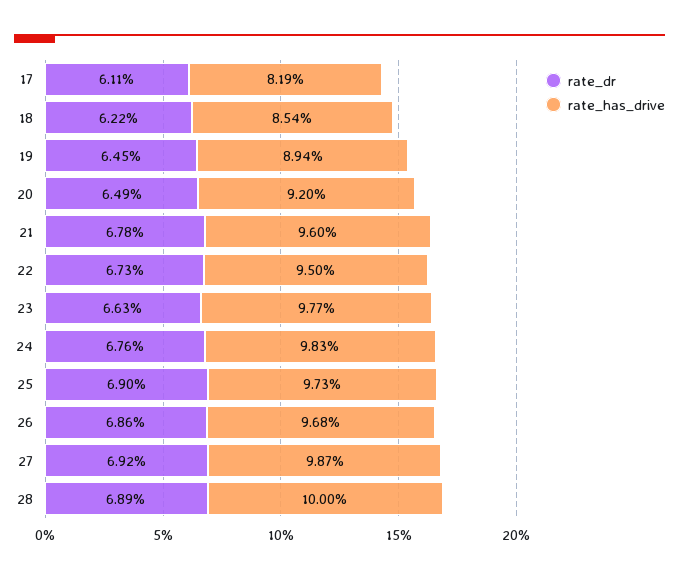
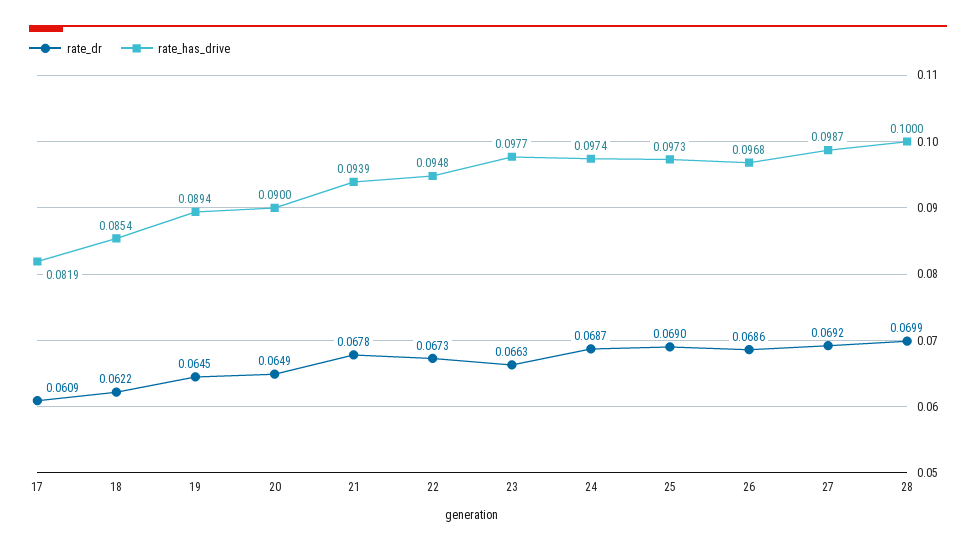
rate_dr, 17: 0.0611 -> 0.0609
rate_has_drive, 20: 0.092 -> 0.09
rate_has_drive, 21: 0.096 -> 0.0939
rate_has_drive, 22: 0.095 -> 0.0948
rate_dr, 24: 0.0676 -> 0.0687
rate_has_drive, 24: 0.0983 -> 0.0974
rate_dr, 28: 0.0689 -> 0.0699

